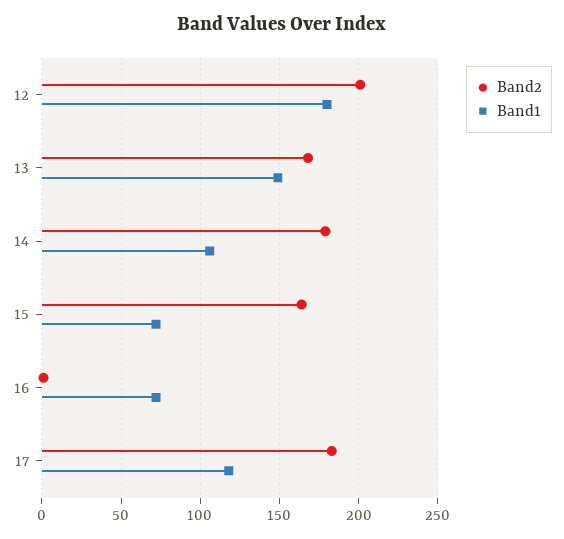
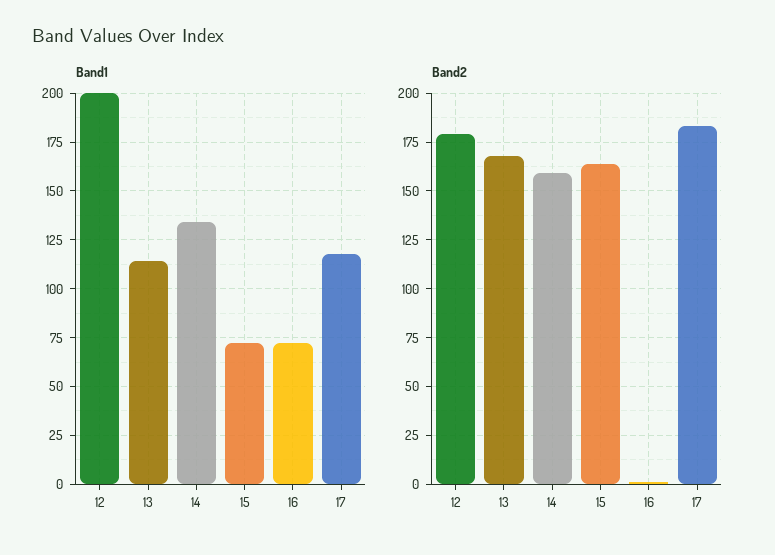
Band2, 12: 200 -> 180
Band1, 12: 180 -> 200
Band1, 13: 150 -> 115
Band2, 14: 180 -> 160
Band1, 14: 105 -> 135

